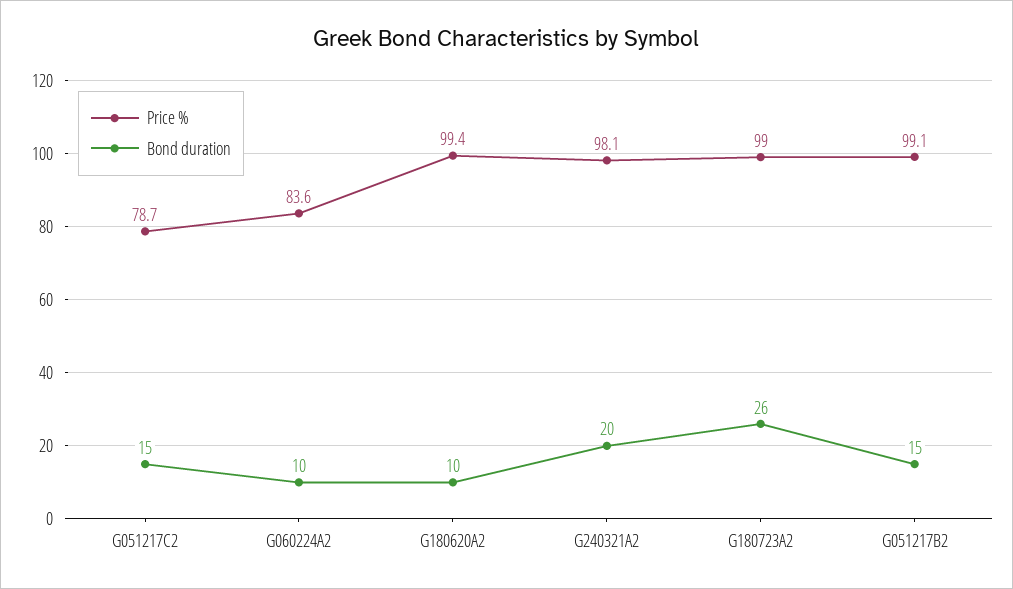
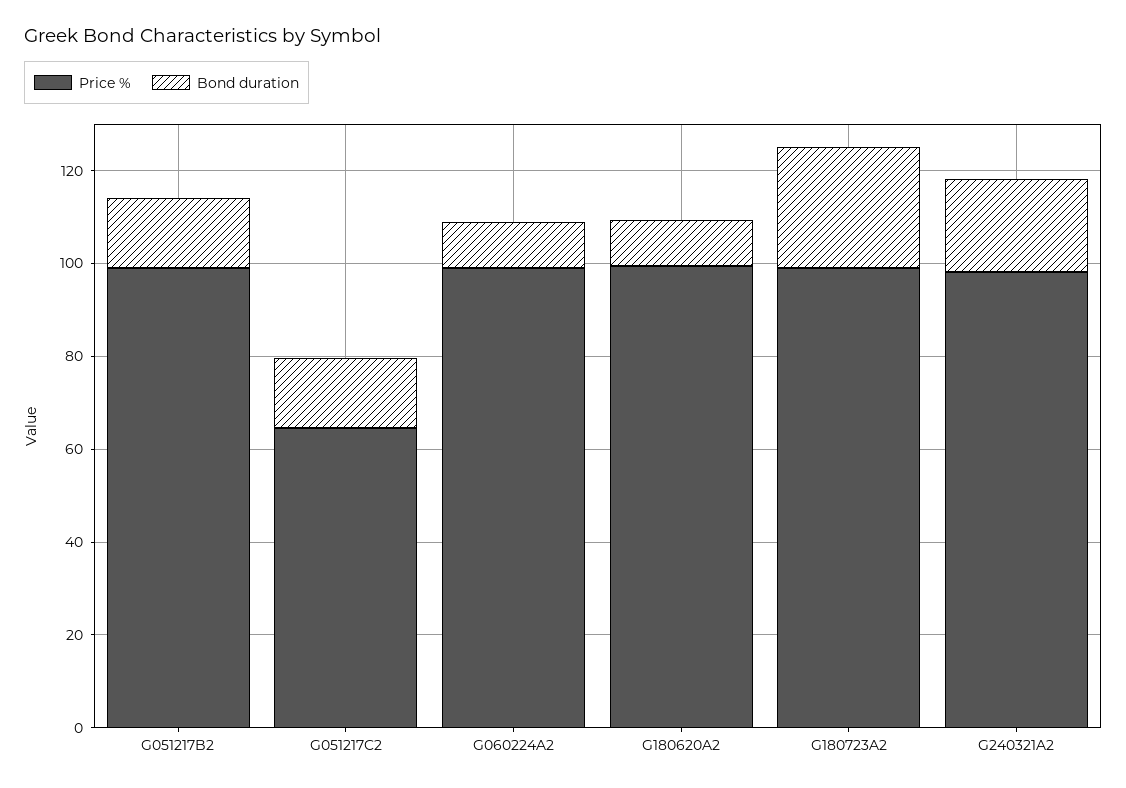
Price %, G051217C2: 78.7 -> 65
Price %, G060224A2: 83.6 -> 100

